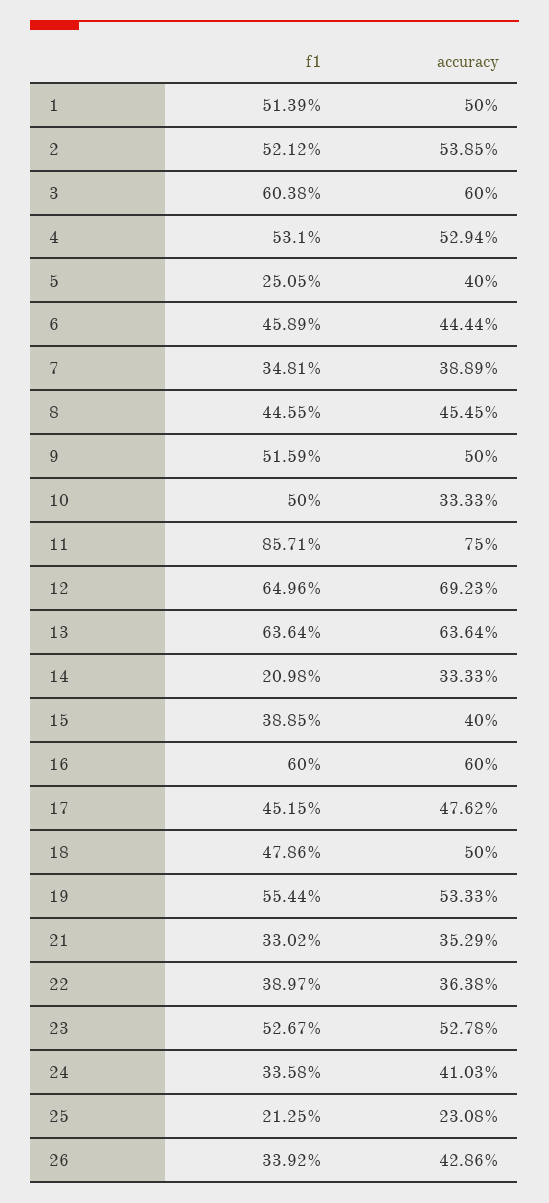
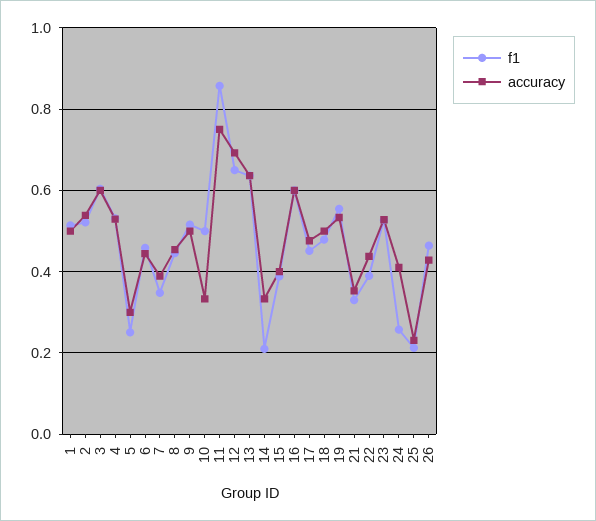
accuracy, 5: 0.4 -> 0.3
accuracy, 22: 0.3638 -> 0.44
f1, 24: 0.3358 -> 0.26
f1, 26: 0.3392 -> 0.46

